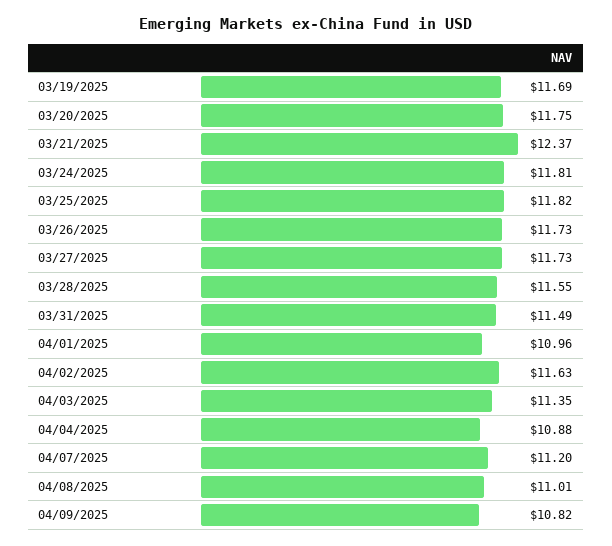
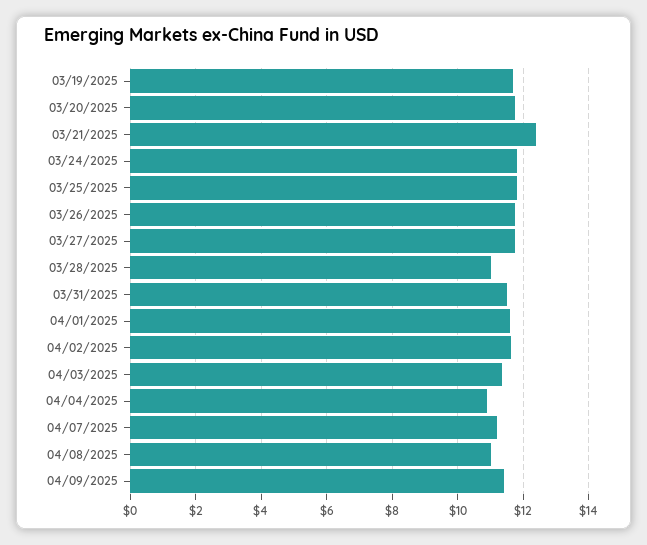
03/28/2025: 11.55 -> 11
04/01/2025: 10.96 -> 11.6
04/09/2025: 10.82 -> 11.4

